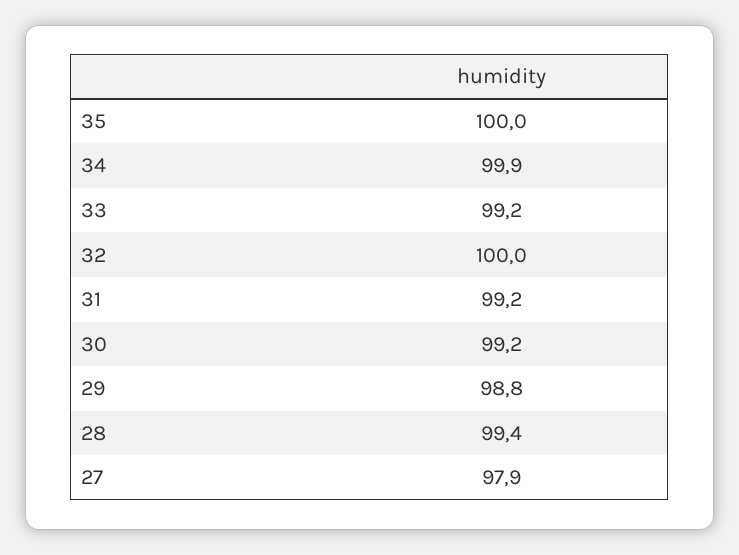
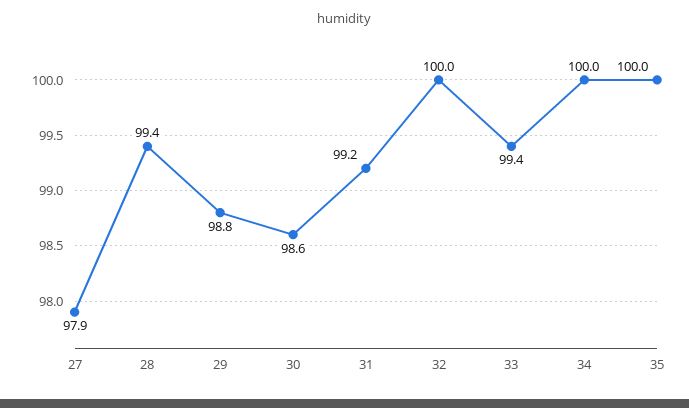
34: 99.9 -> 100
33: 99.2 -> 99.4
30: 99.2 -> 98.6

